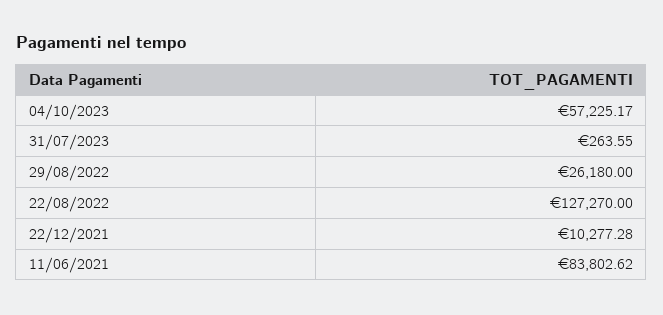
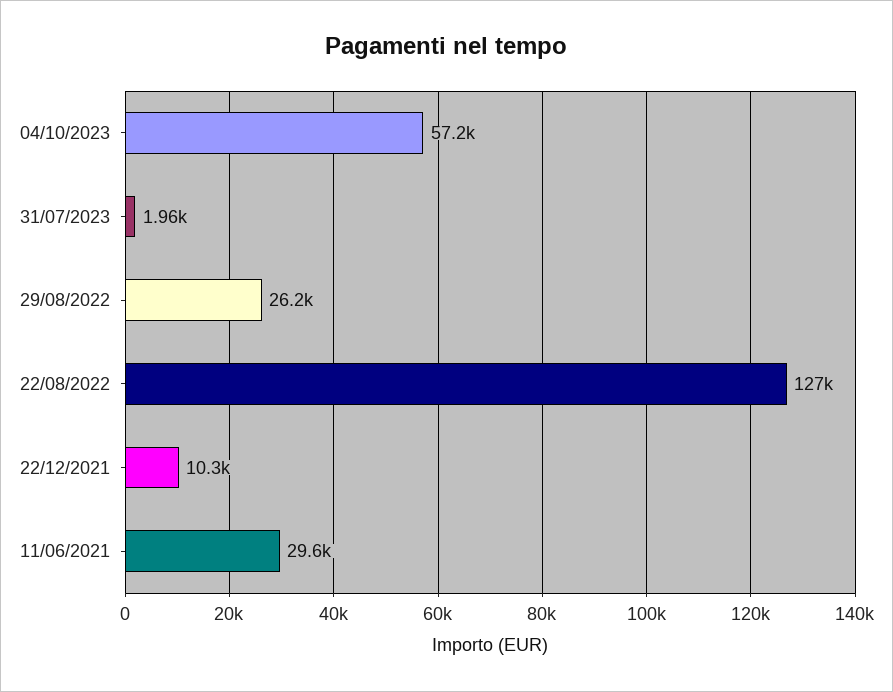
31/07/2023: 263.55 -> 1960
11/06/2021: 83802.62 -> 29600

